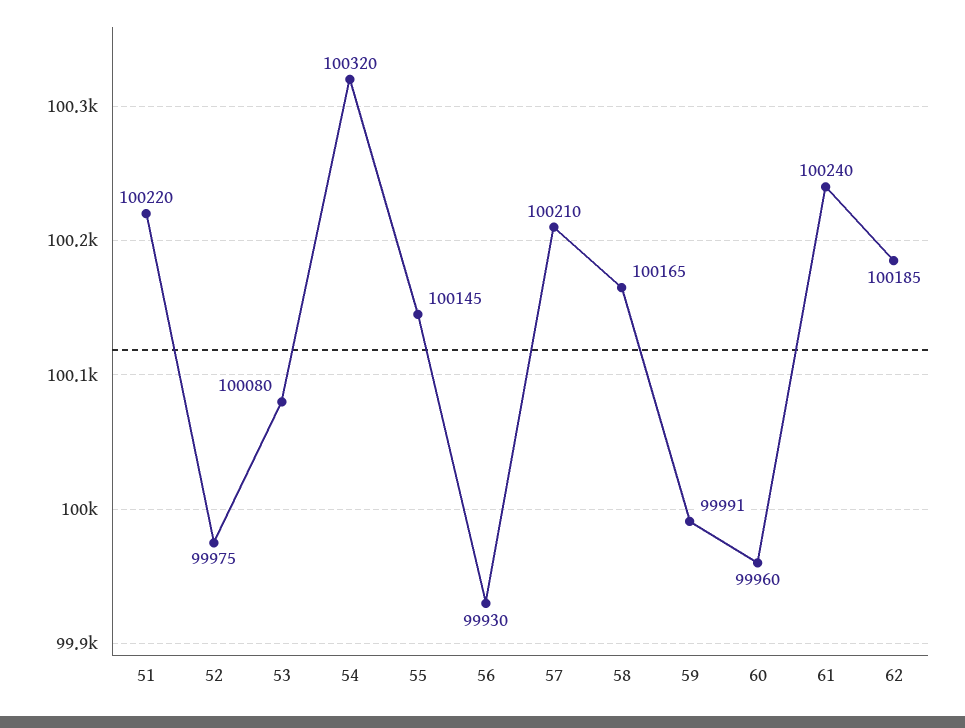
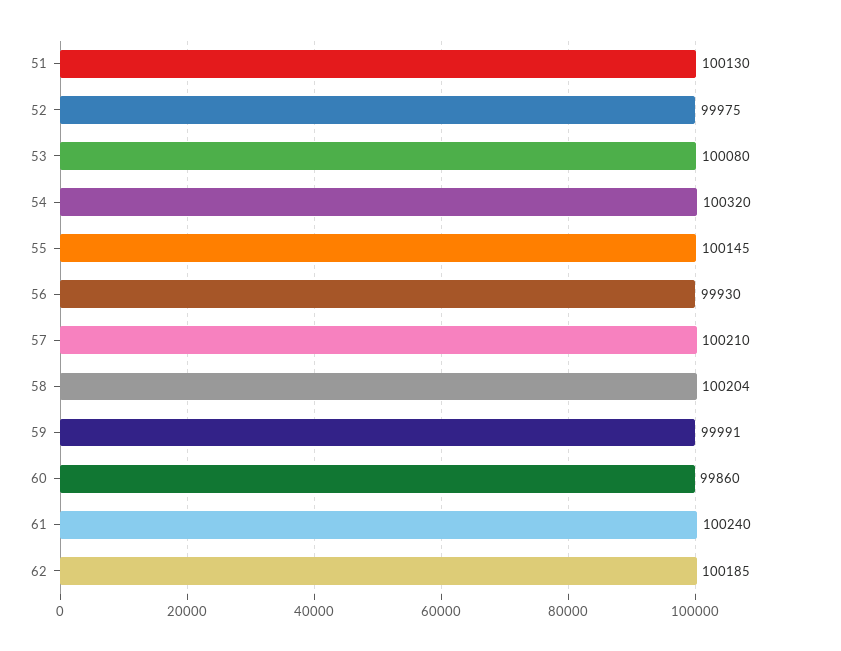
51: 100220 -> 100130
58: 100165 -> 100204
60: 99960 -> 99860

